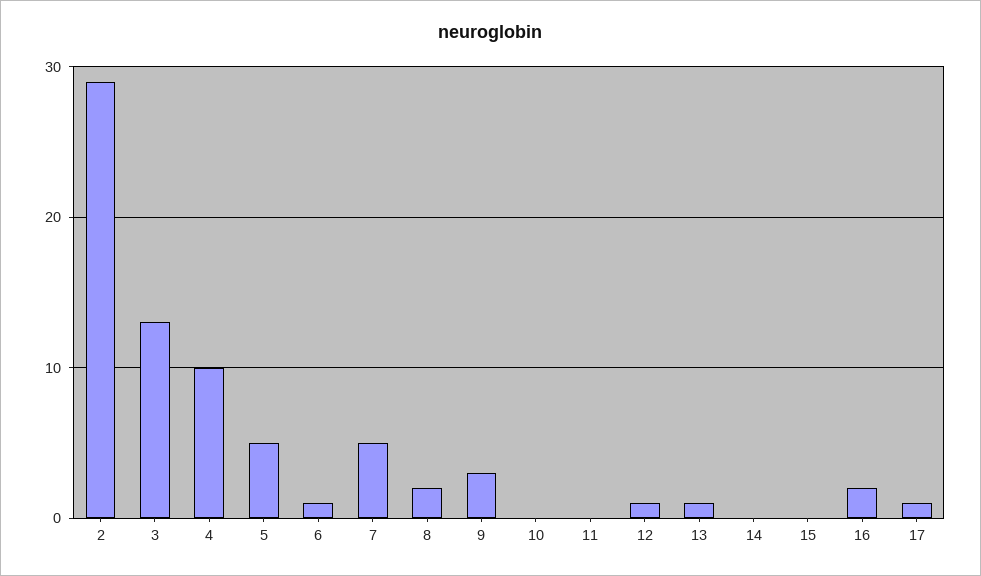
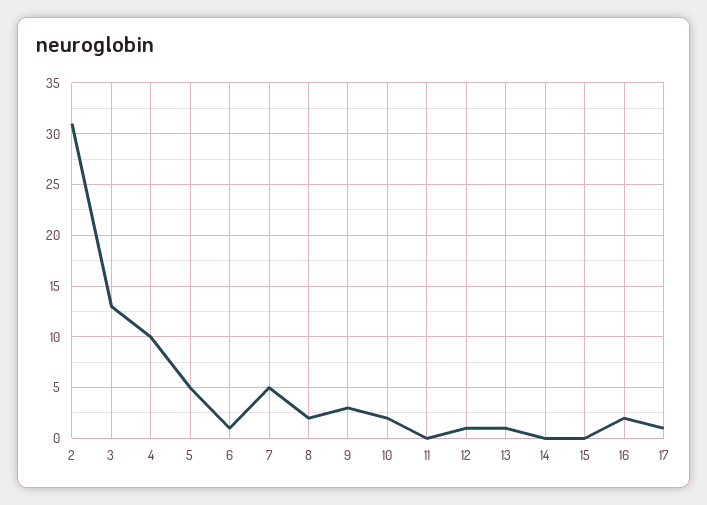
2: 29 -> 31
10: 0 -> 2

